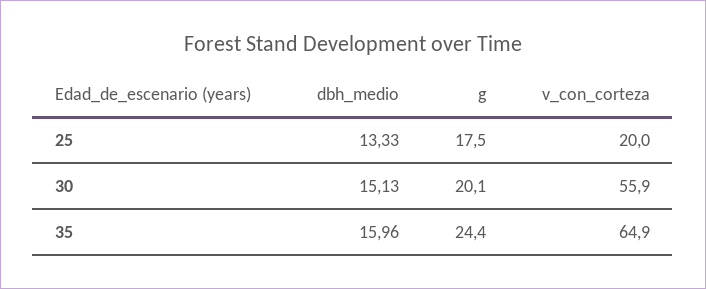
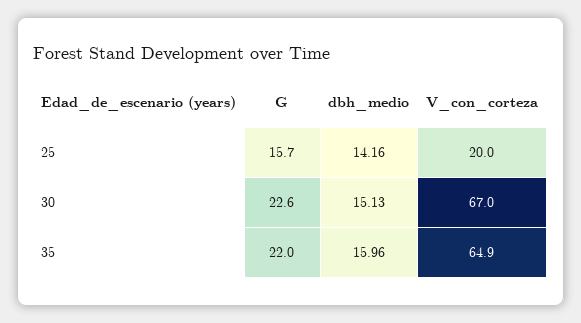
dbh_medio, 25: 13.33 -> 14.16
g, 25: 17.5 -> 15.7
g, 30: 20.1 -> 22.6
v_con_corteza, 30: 55.9 -> 67
g, 35: 24.4 -> 22

